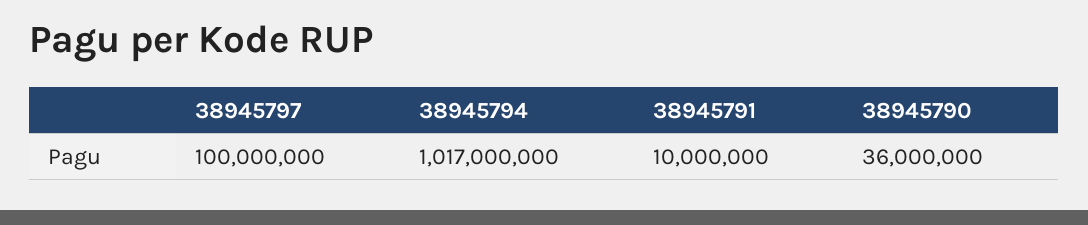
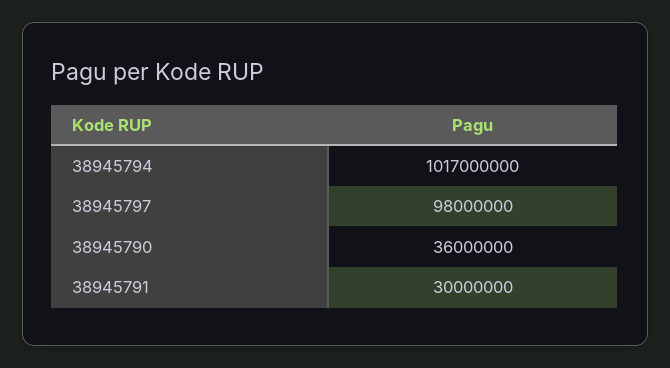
38945797: 100000000 -> 98000000
38945791: 10000000 -> 30000000

